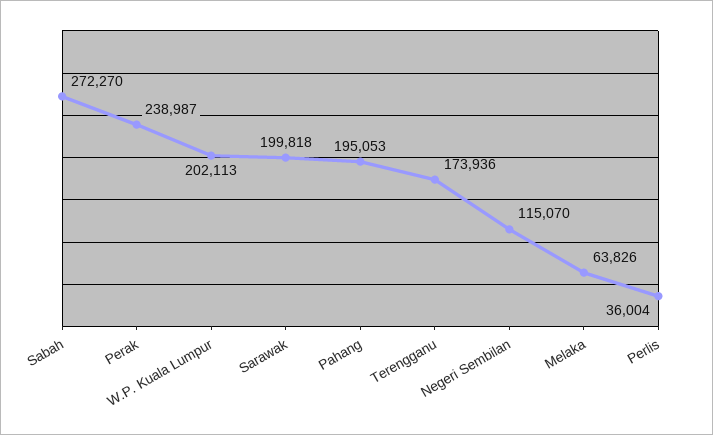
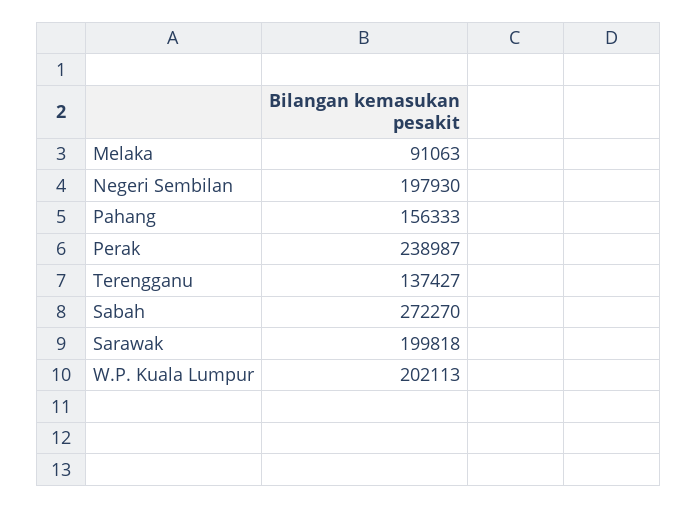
Pahang: 195053 -> 156333
Terengganu: 173936 -> 137427
Negeri Sembilan: 115070 -> 197930
Melaka: 63826 -> 91063
Perlis: 36004 -> none

